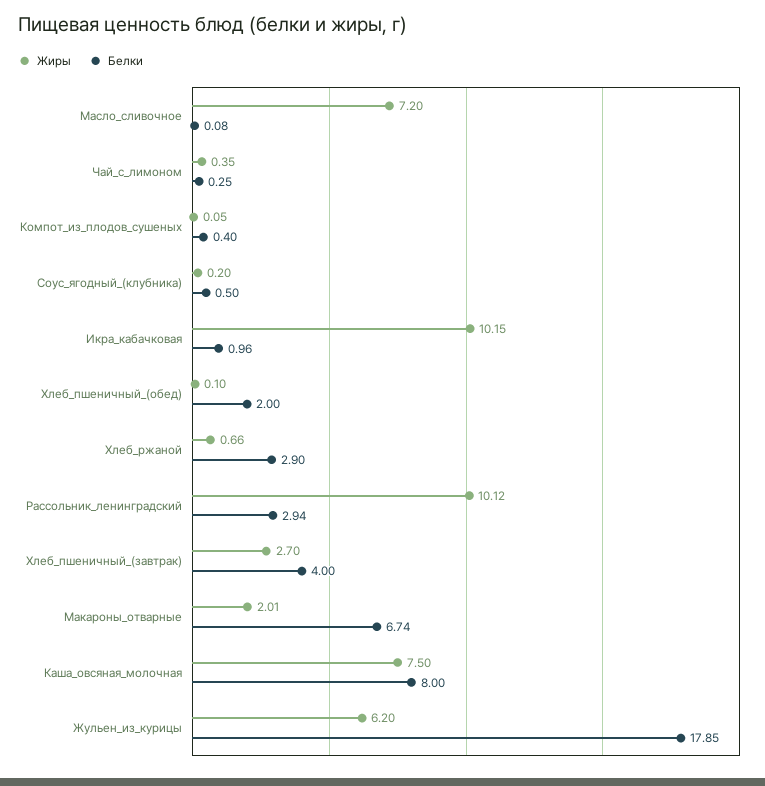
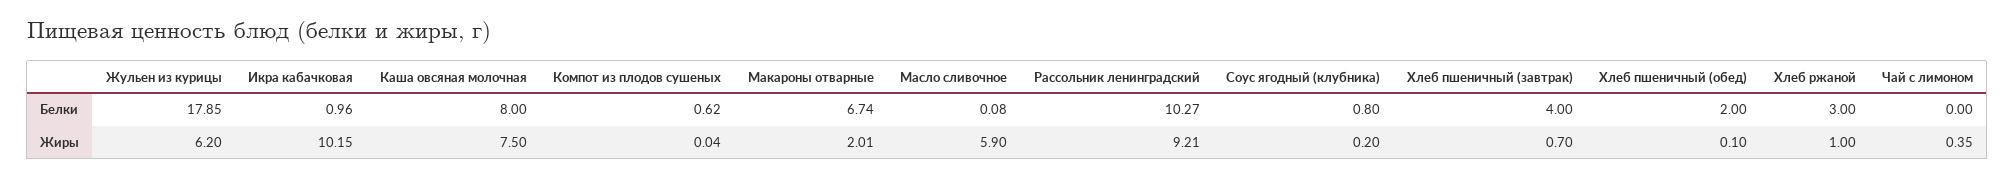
Жиры, Масло_сливочное: 7.2 -> 5.9
Белки, Чай_с_лимоном: 0.25 -> 0
Жиры, Компот_из_плодов_сушеных: 0.05 -> 0.04
Белки, Компот_из_плодов_сушеных: 0.4 -> 0.62
Белки, Соус_ягодный_(клубника): 0.5 -> 0.8
Жиры, Хлеб_ржаной: 0.66 -> 1
Белки, Хлеб_ржаной: 2.9 -> 3
Жиры, Рассольник_ленинградский: 10.12 -> 9.21
Белки, Рассольник_ленинградский: 2.94 -> 10.27
Жиры, Хлеб_пшеничный_(завтрак): 2.7 -> 0.7

